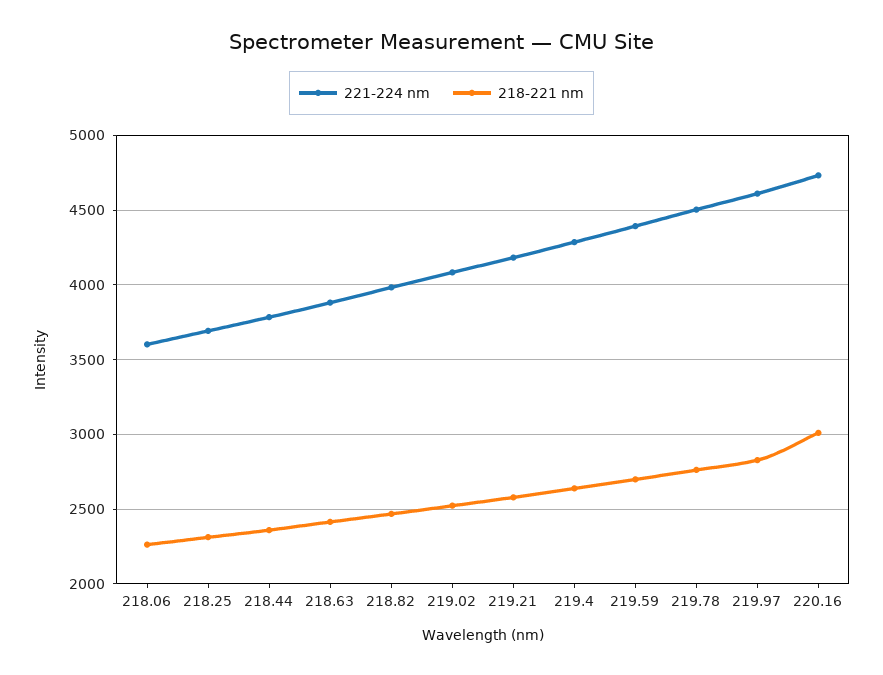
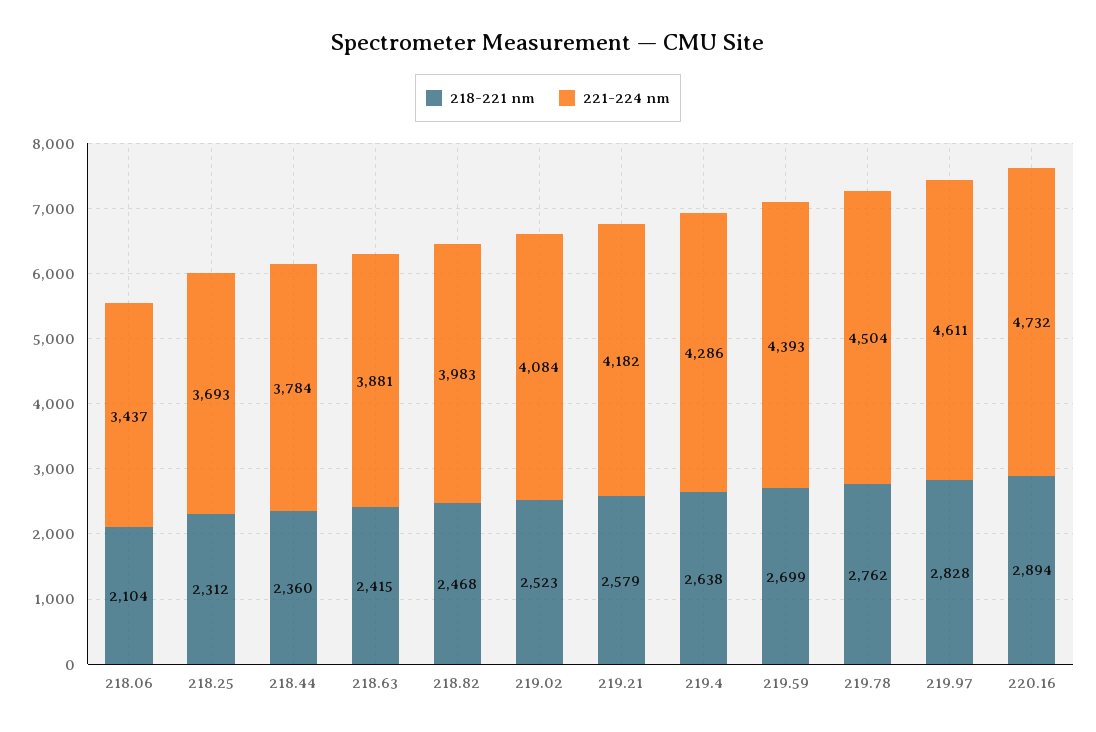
221-224 nm, 218.06: 3600 -> 3437
218-221 nm, 218.06: 2250 -> 2104
218-221 nm, 220.16: 3000 -> 2894

